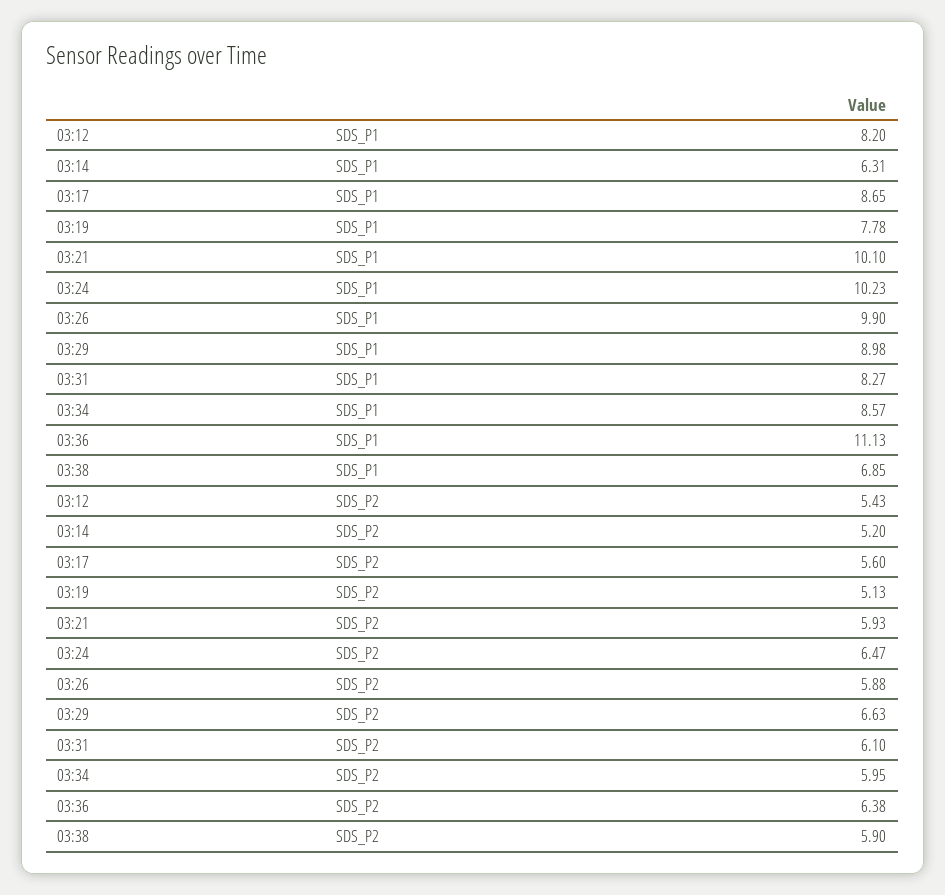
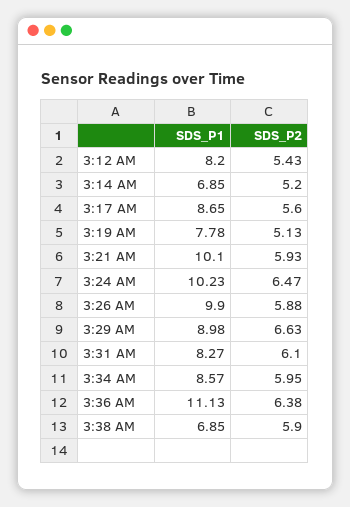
03:14, SDS_P1: 6.31 -> 6.85

